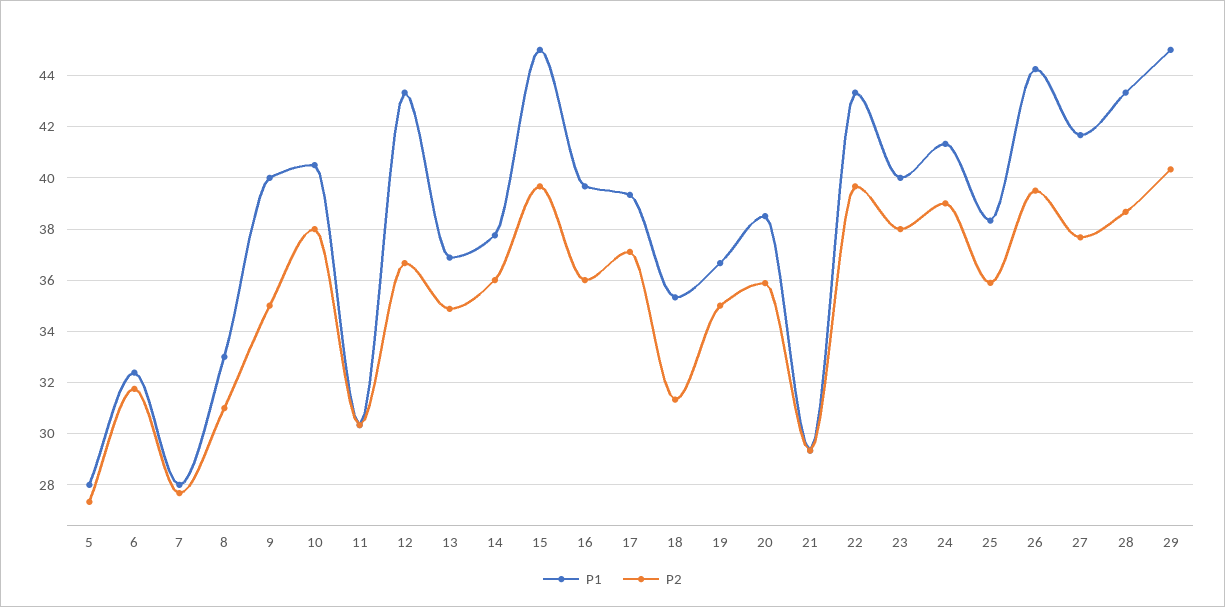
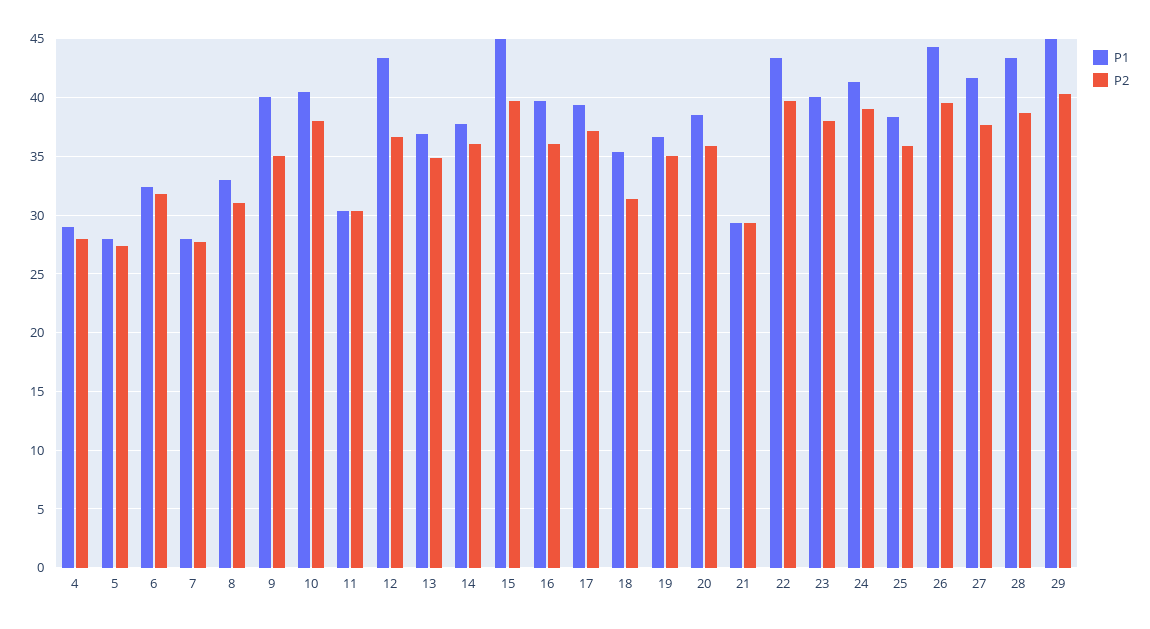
P1, 4: none -> 29
P2, 4: none -> 28

